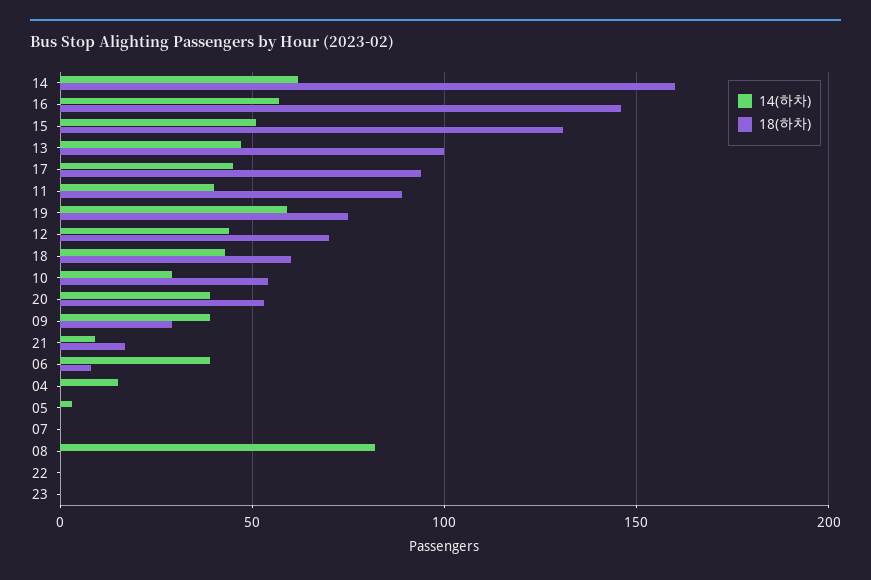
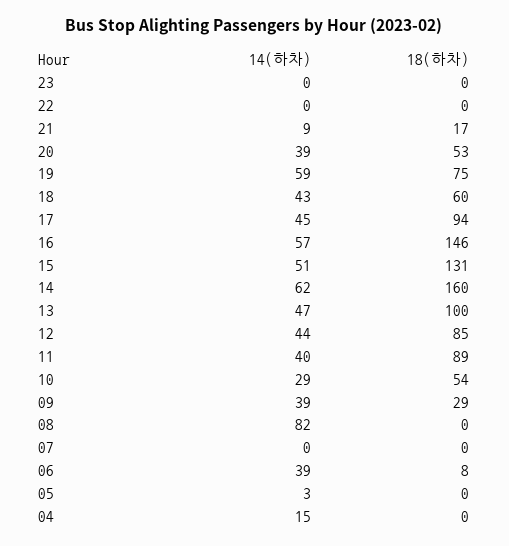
18(하차), 12: 70 -> 85

